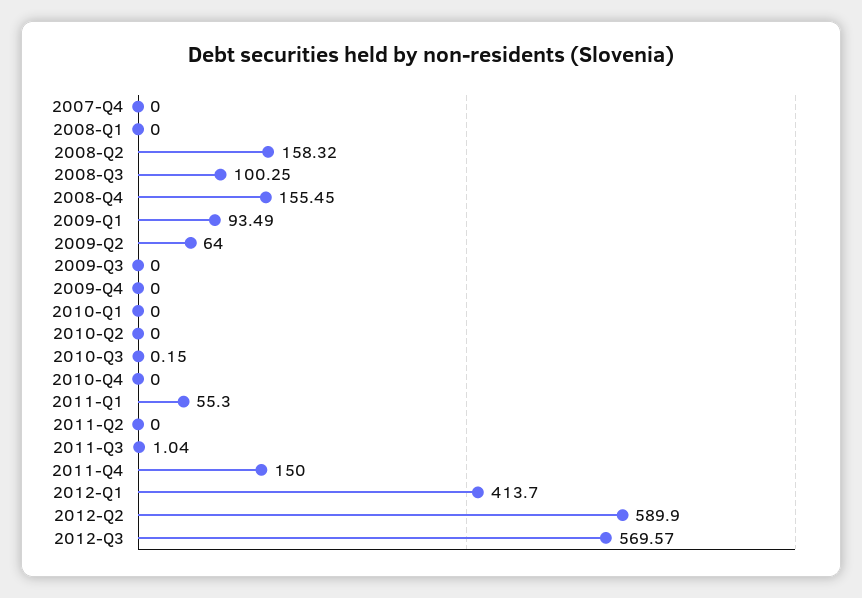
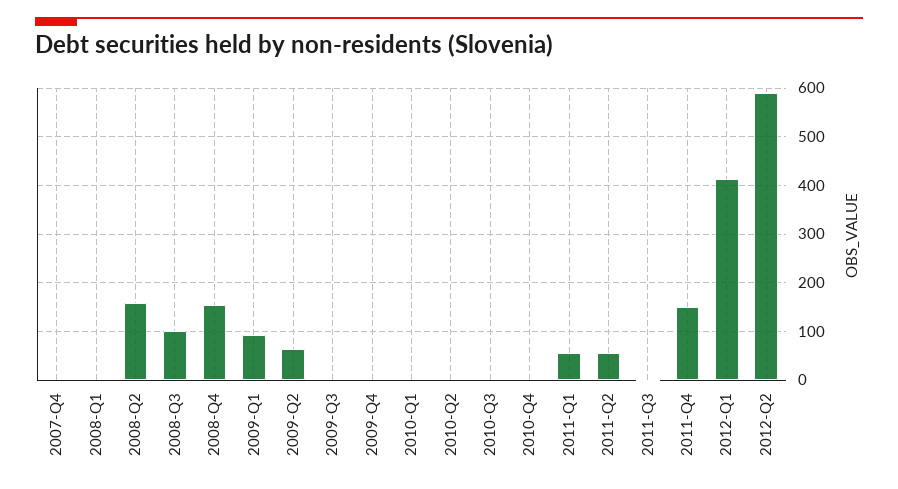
2011-Q2: 0 -> 60
2012-Q3: 569.57 -> none

